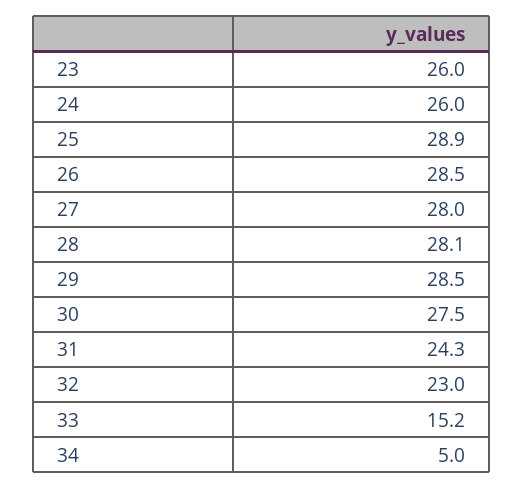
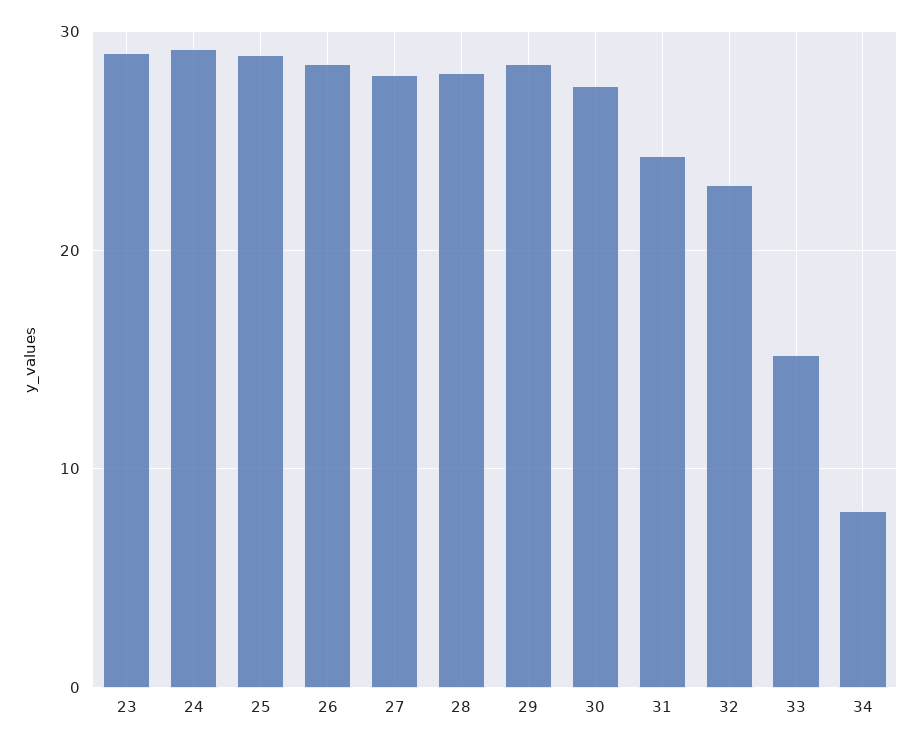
23: 26 -> 29
24: 26 -> 29
34: 5 -> 8

